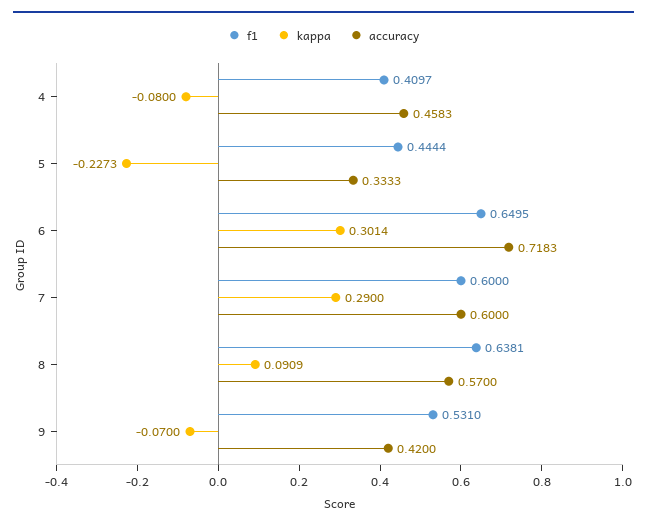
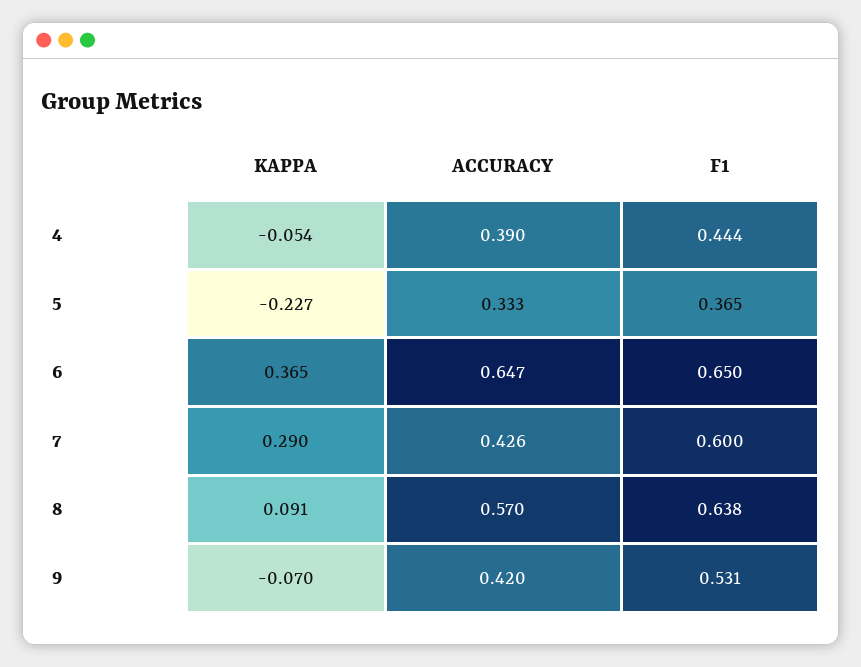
f1, 4: 0.4097 -> 0.444
kappa, 4: -0.08 -> -0.054
accuracy, 4: 0.4583 -> 0.39
f1, 5: 0.4444 -> 0.365
kappa, 6: 0.3014 -> 0.365
accuracy, 6: 0.7183 -> 0.647
accuracy, 7: 0.6 -> 0.426

